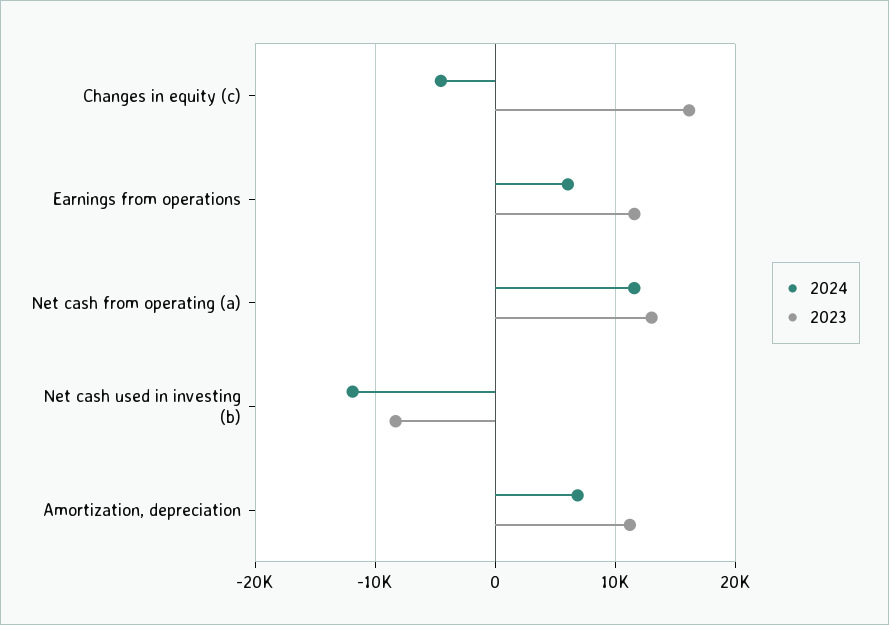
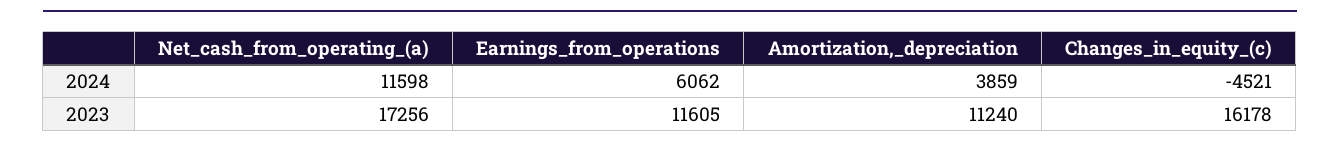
2023, Net cash from operating (a): 13000 -> 17256
2024, Net cash used in investing (b): -12000 -> none
2023, Net cash used in investing (b): -8000 -> none
2024, Amortization, depreciation: 7000 -> 3859

